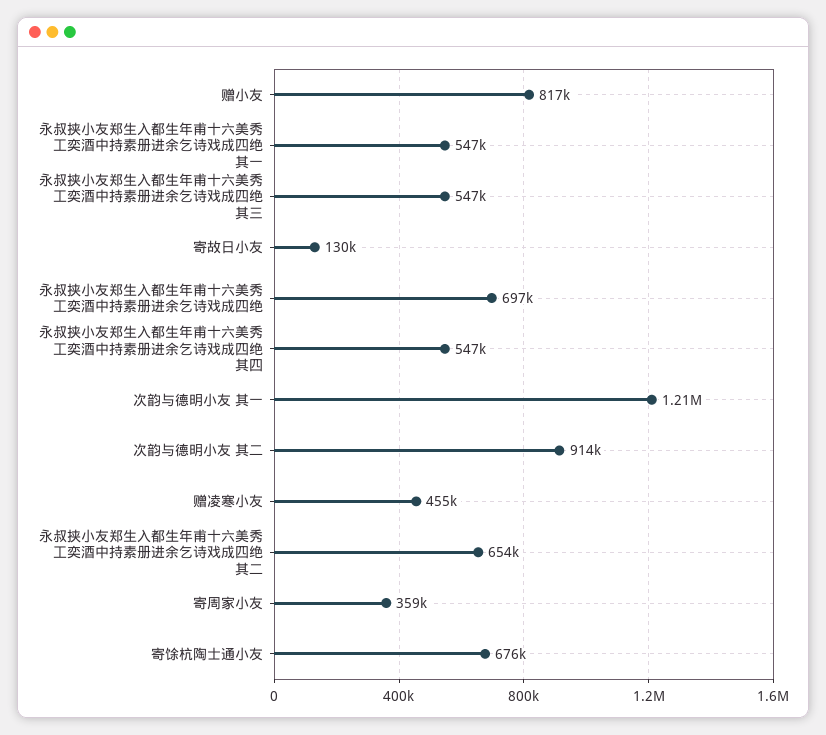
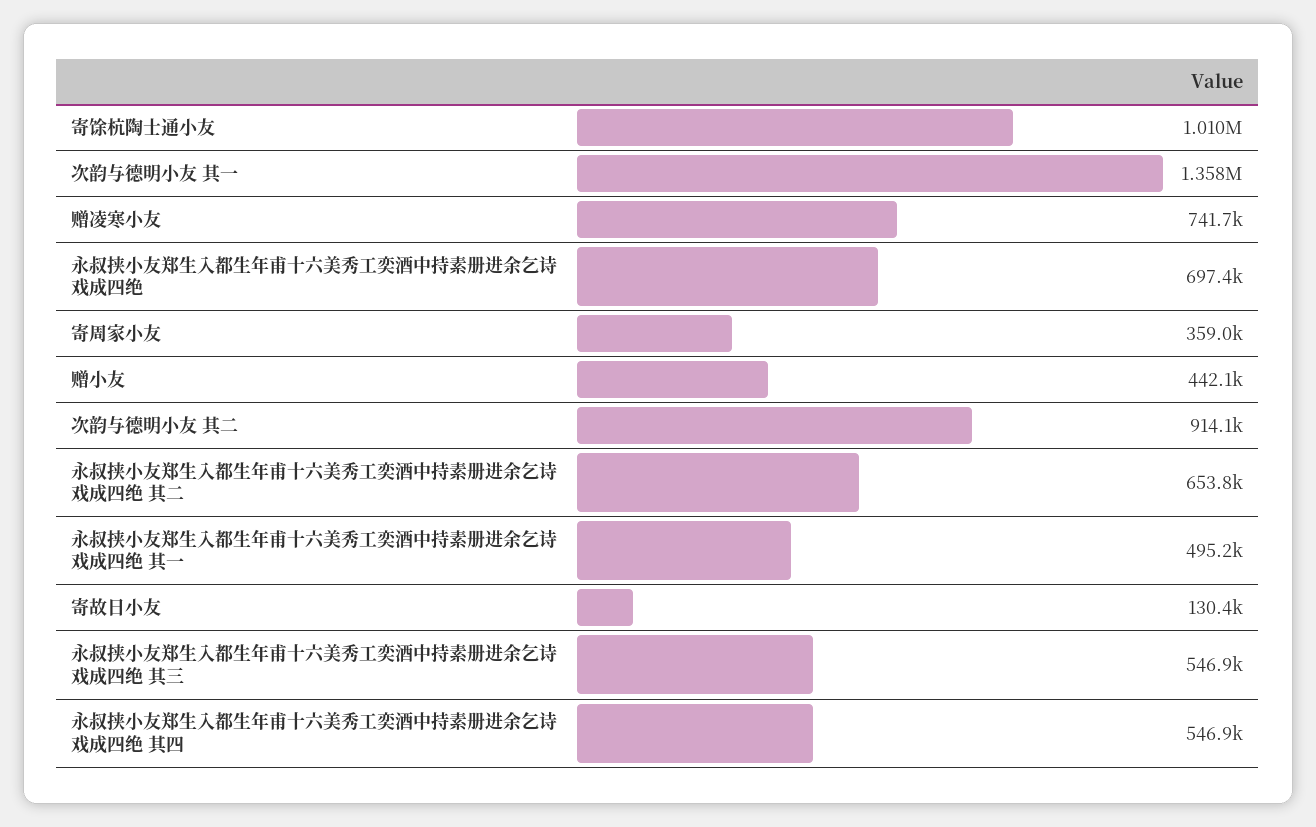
赠小友: 817000 -> 442100
永叔挟小友郑生入都生年甫十六美秀工奕酒中持素册进余乞诗戏成四绝 其一: 547000 -> 495200
次韵与德明小友 其一: 1210000 -> 1358000
赠凌寒小友: 455000 -> 741700
寄馀杭陶士通小友: 676000 -> 1010000

